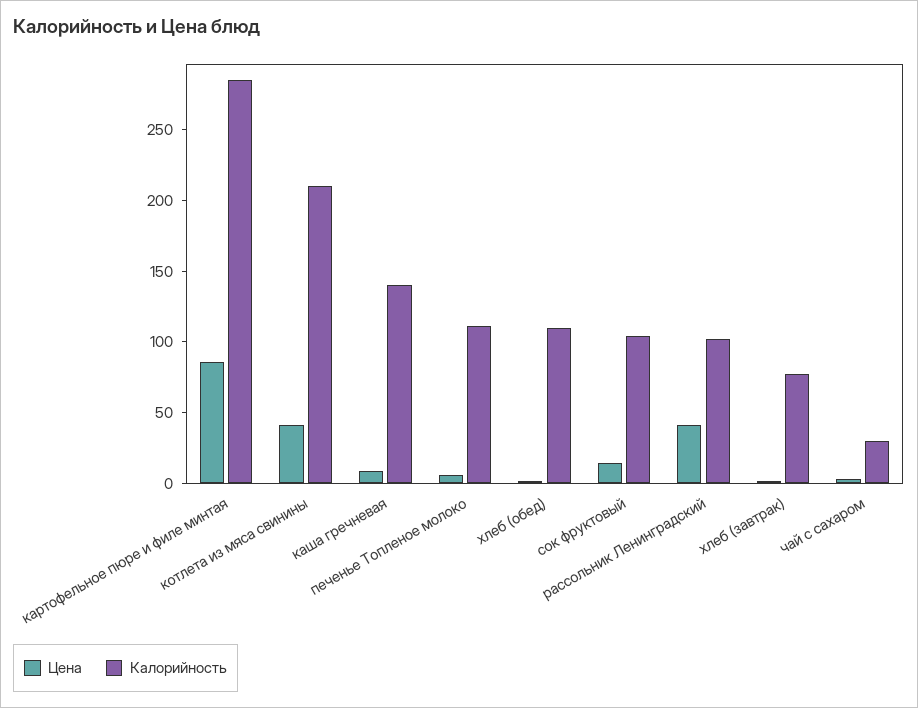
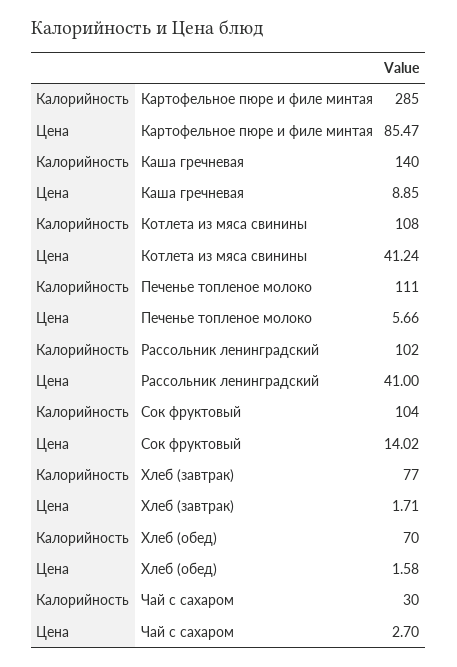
Калорийность, котлета из мяса свинины: 210 -> 108
Калорийность, хлеб (обед): 110 -> 70

